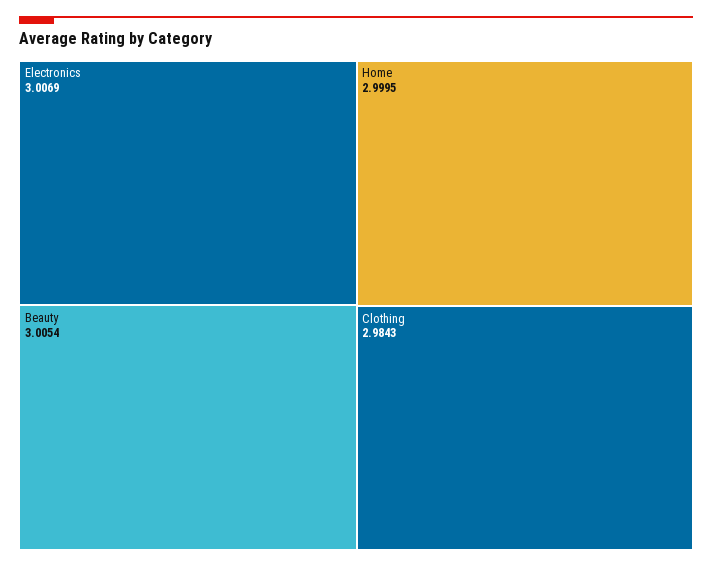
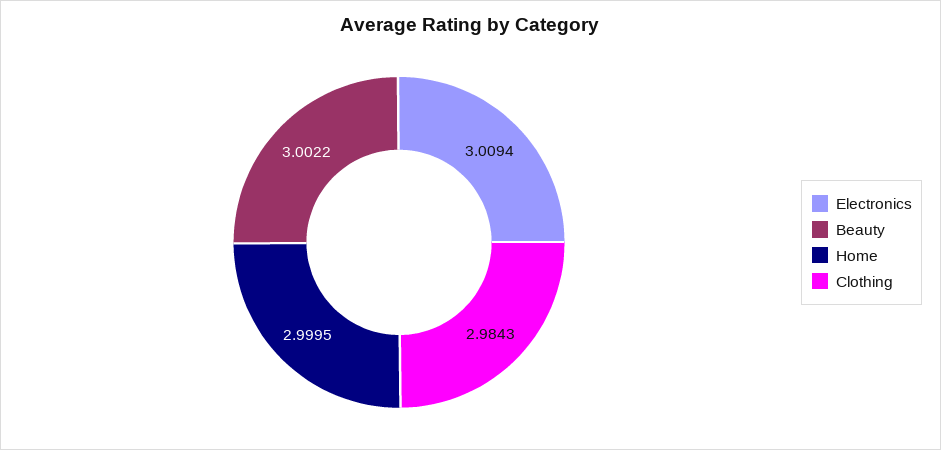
Electronics: 3.0069 -> 3.0094
Beauty: 3.0054 -> 3.0022

